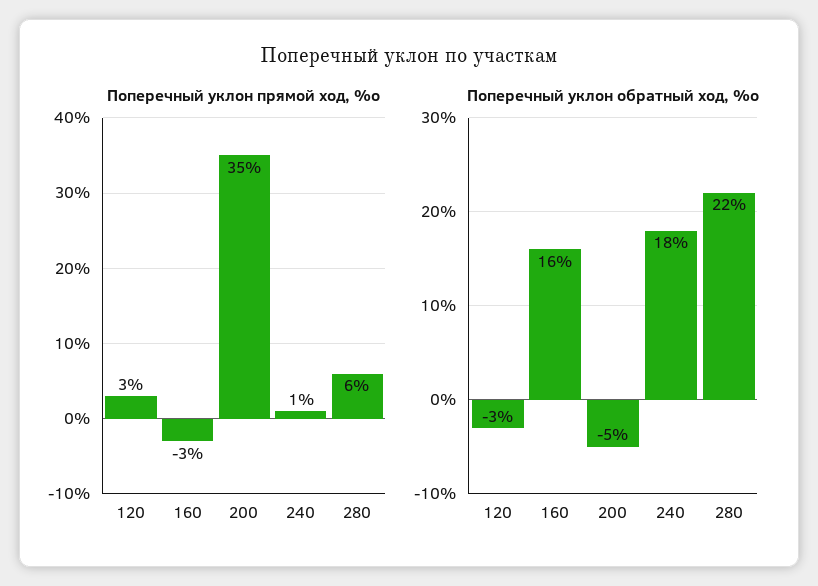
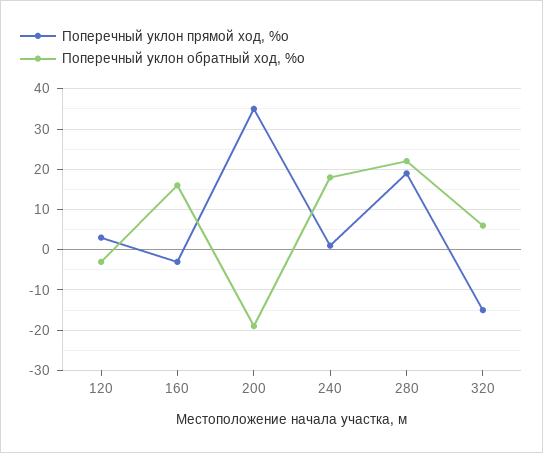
Поперечный уклон прямой ход, %о, 280: 6 -> 20
Поперечный уклон обратный ход, %о, 200: -5 -> -20
Поперечный уклон прямой ход, %о, 320: none -> -15
Поперечный уклон обратный ход, %о, 320: none -> 5

